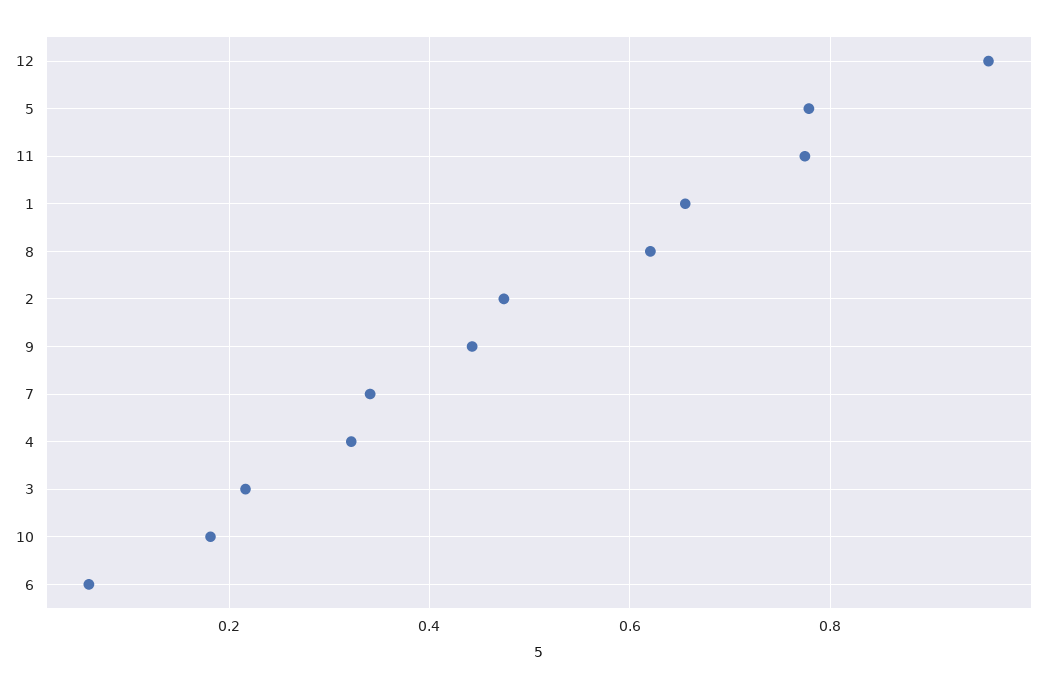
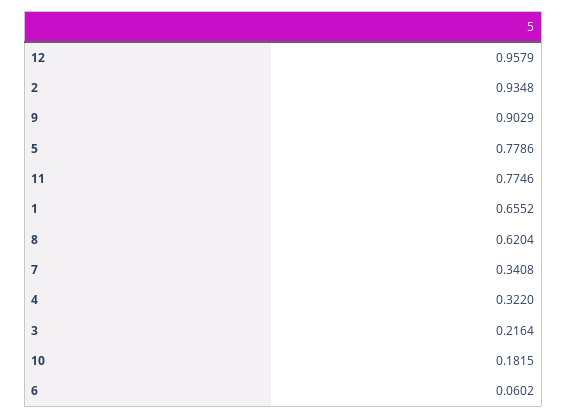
2: 0.48 -> 0.9348
9: 0.44 -> 0.9029

